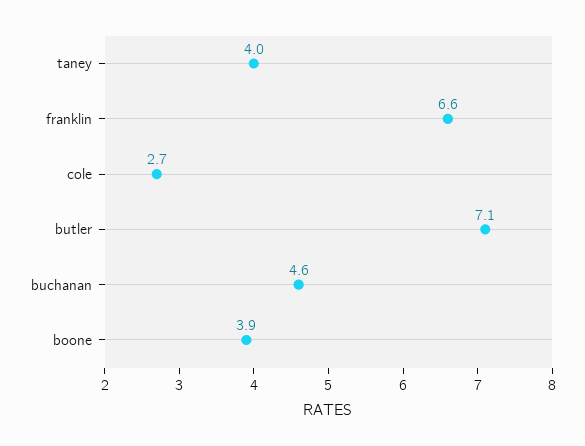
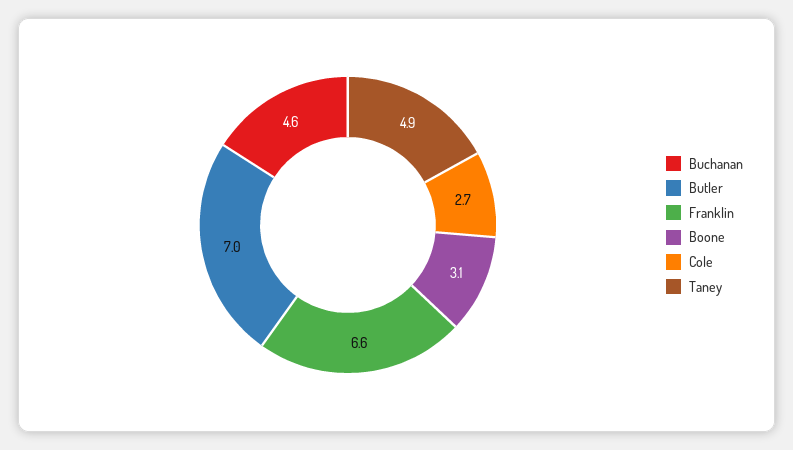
taney: 4 -> 4.9
butler: 7.1 -> 7
boone: 3.9 -> 3.1

